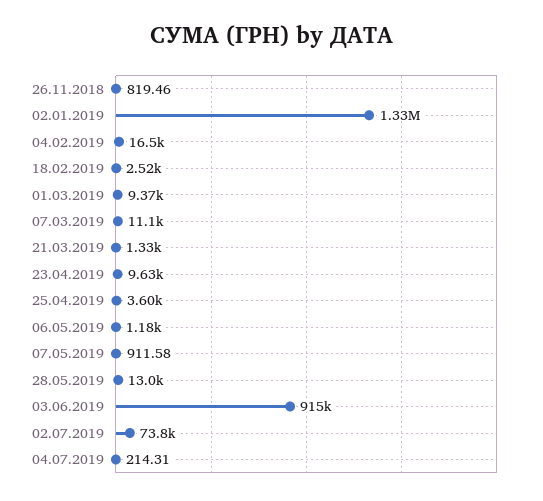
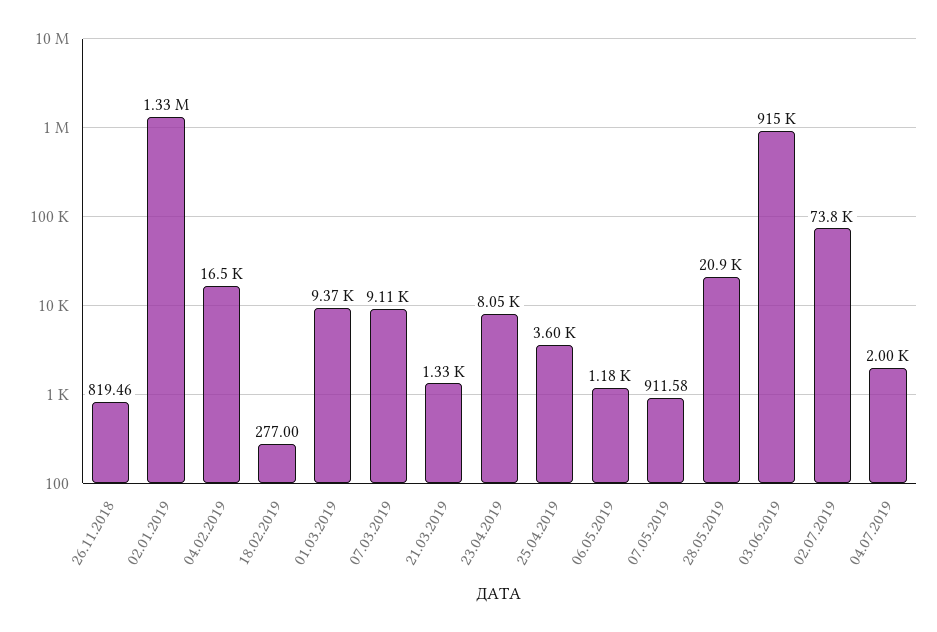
18.02.2019: 2520 -> 277
07.03.2019: 11100 -> 9110
23.04.2019: 9630 -> 8050
28.05.2019: 13000 -> 20900
04.07.2019: 214.31 -> 2000

